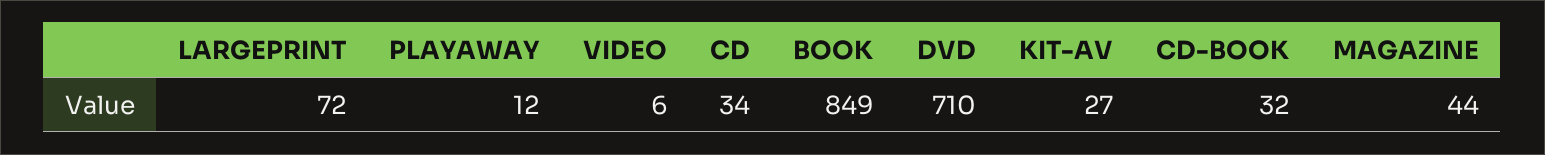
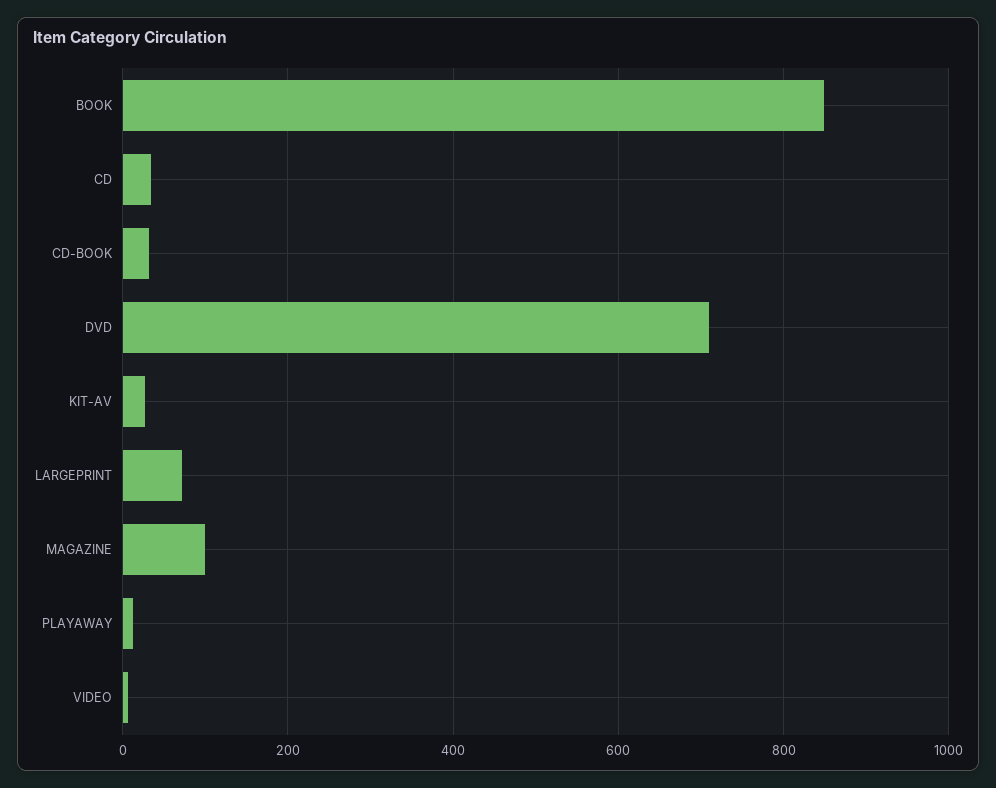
MAGAZINE: 44 -> 100

